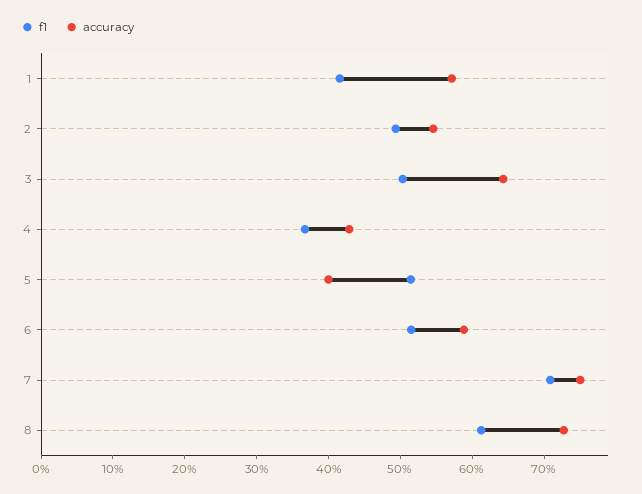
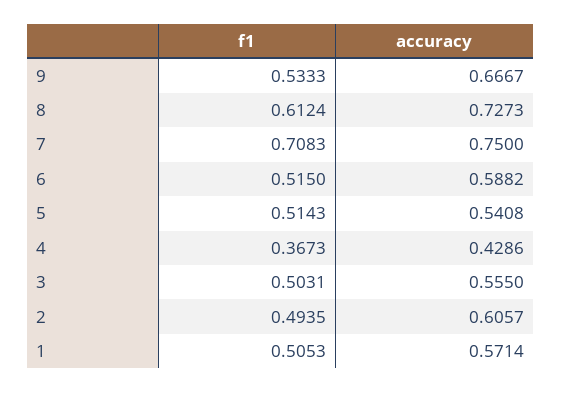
f1, 1: 0.42 -> 0.5053
accuracy, 2: 0.54 -> 0.6057
accuracy, 3: 0.64 -> 0.555
accuracy, 5: 0.4 -> 0.5408
f1, 9: none -> 0.5333
accuracy, 9: none -> 0.6667

